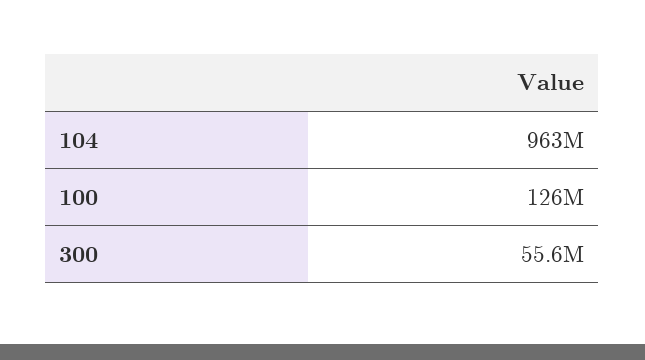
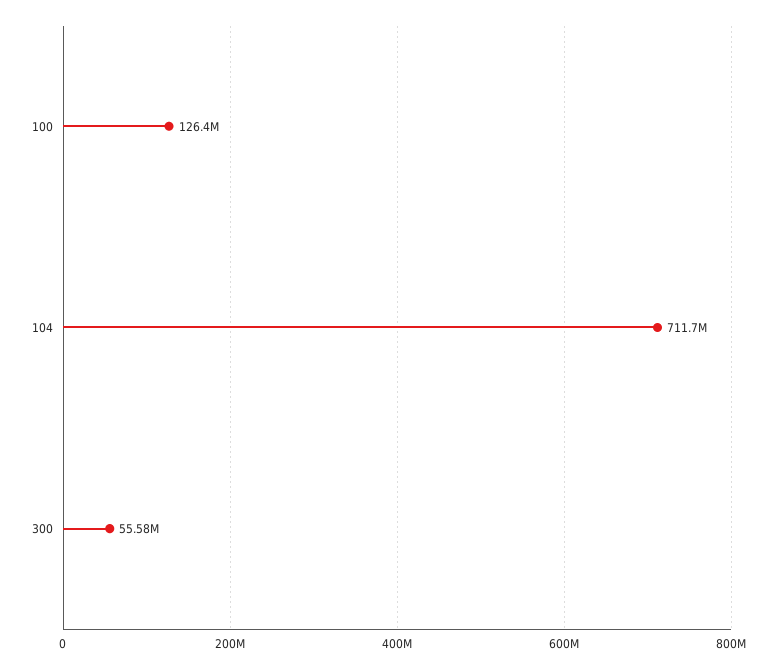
104: 963000000 -> 711700000

